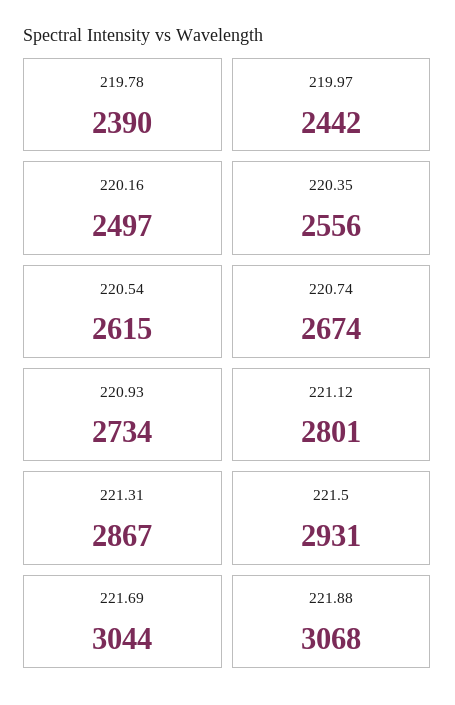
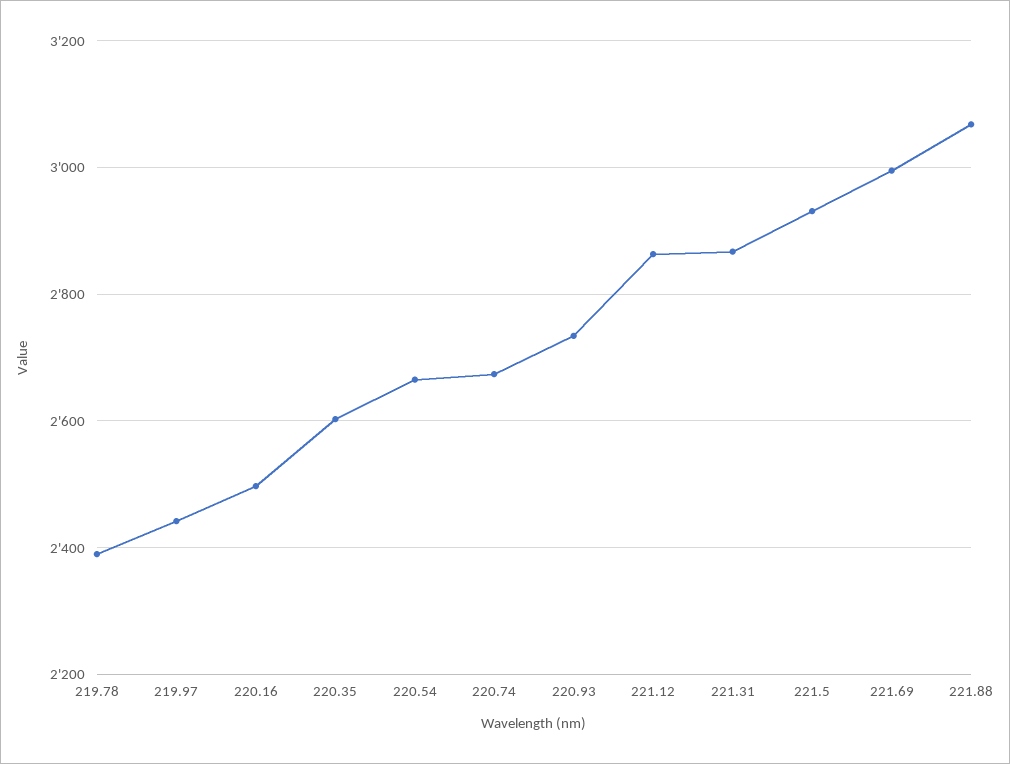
220.35: 2556 -> 2600
220.54: 2615 -> 2660
221.12: 2801 -> 2860
221.69: 3044 -> 3000

